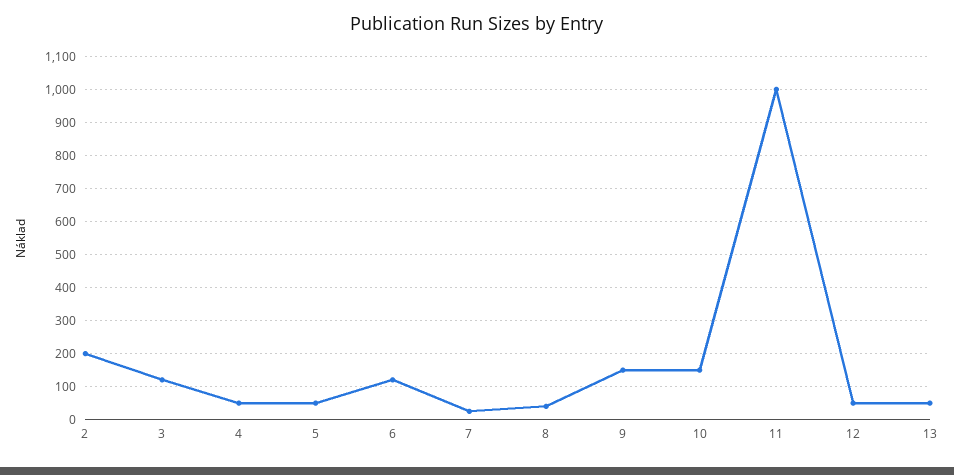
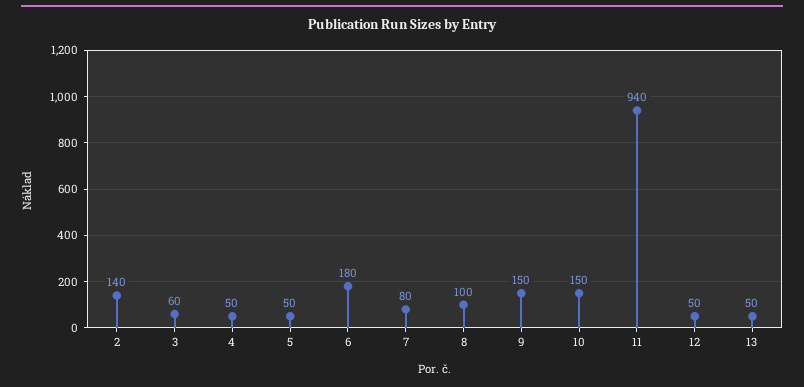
2: 200 -> 140
3: 120 -> 60
6: 120 -> 180
7: 20 -> 80
8: 40 -> 100
11: 1000 -> 940

